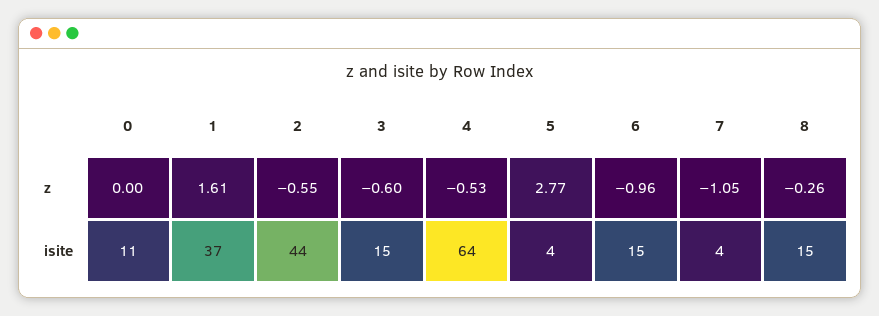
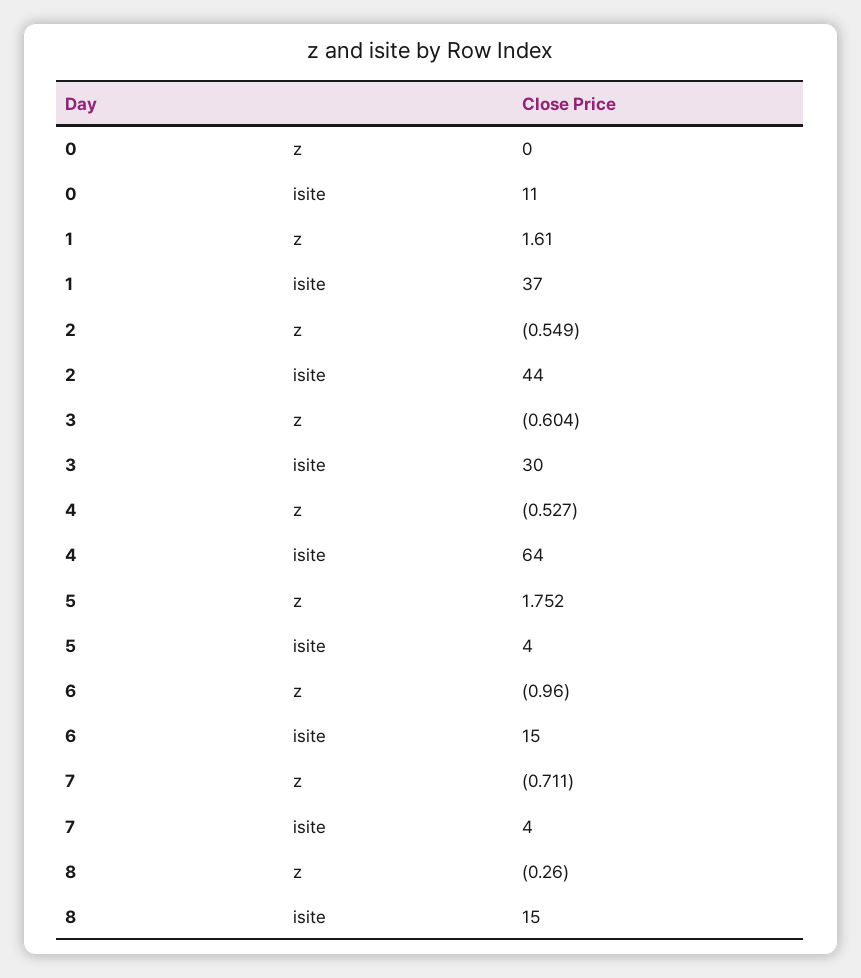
5, z: 2.77 -> 1.752
7, z: -1.05 -> -0.711
3, isite: 15 -> 30

